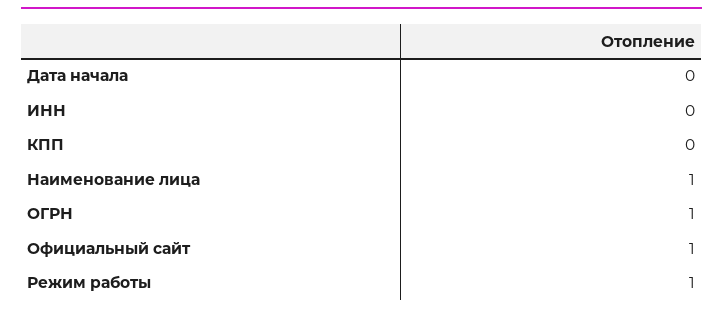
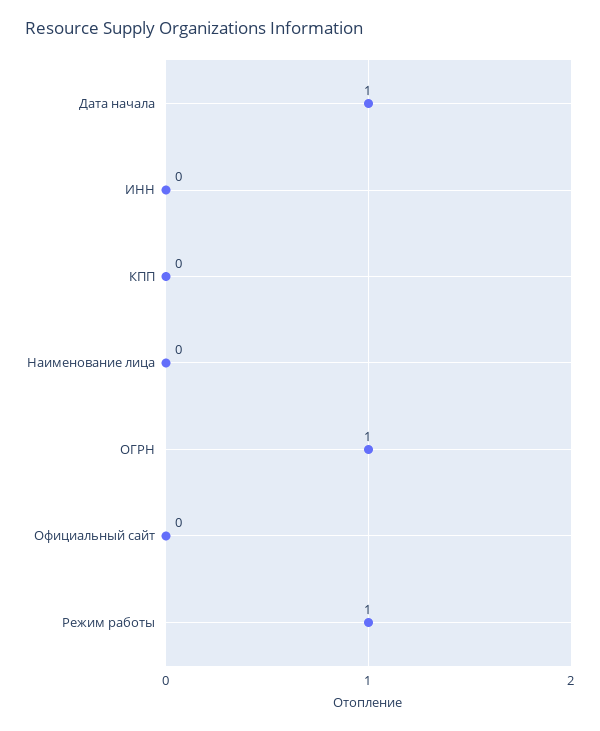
Дата начала: 0 -> 1
Наименование лица: 1 -> 0
Официальный сайт: 1 -> 0

